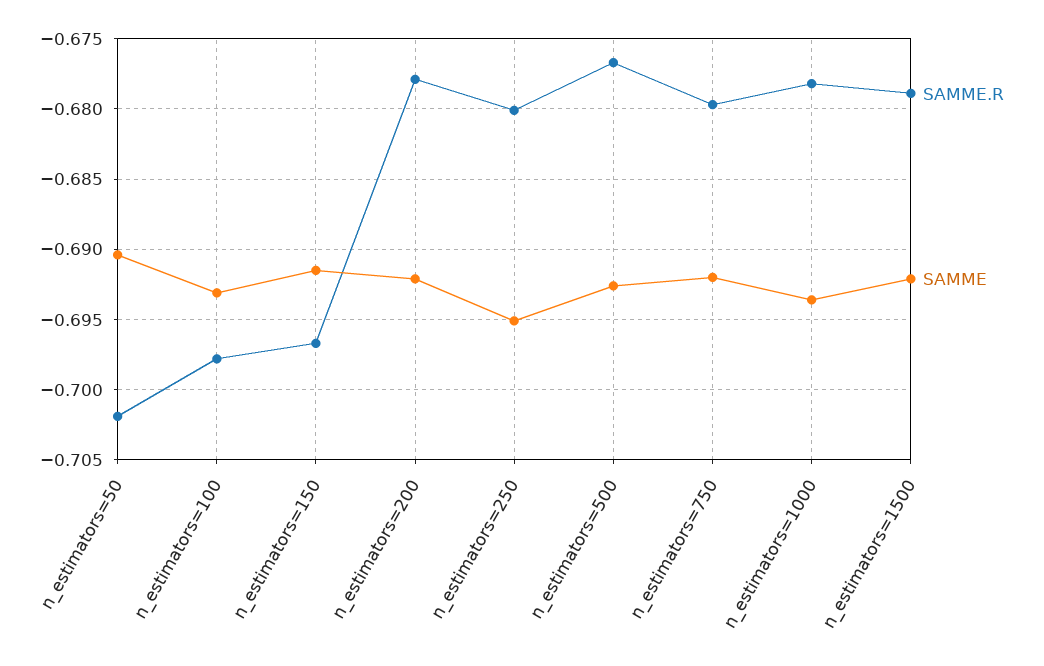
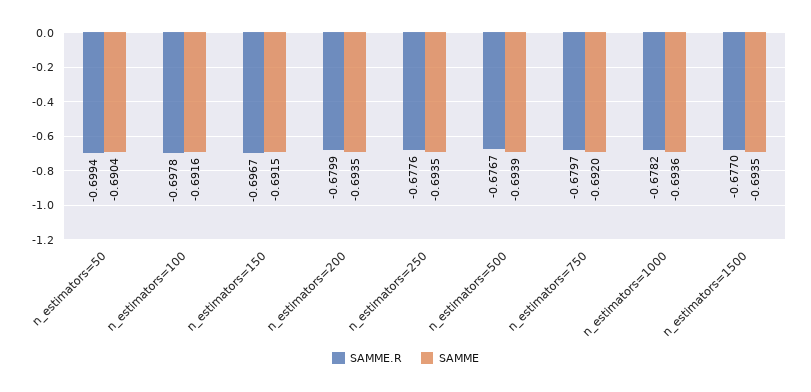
SAMME.R, n_estimators=50: -0.702 -> -0.6994
SAMME, n_estimators=100: -0.693 -> -0.6916
SAMME.R, n_estimators=200: -0.678 -> -0.6799
SAMME, n_estimators=200: -0.692 -> -0.6935
SAMME.R, n_estimators=250: -0.68 -> -0.6776
SAMME, n_estimators=250: -0.695 -> -0.6935
SAMME, n_estimators=500: -0.6925 -> -0.6939
SAMME.R, n_estimators=1500: -0.679 -> -0.677
SAMME, n_estimators=1500: -0.692 -> -0.6935

